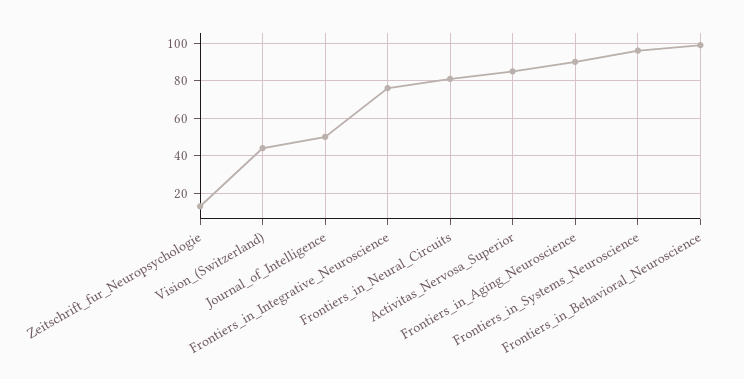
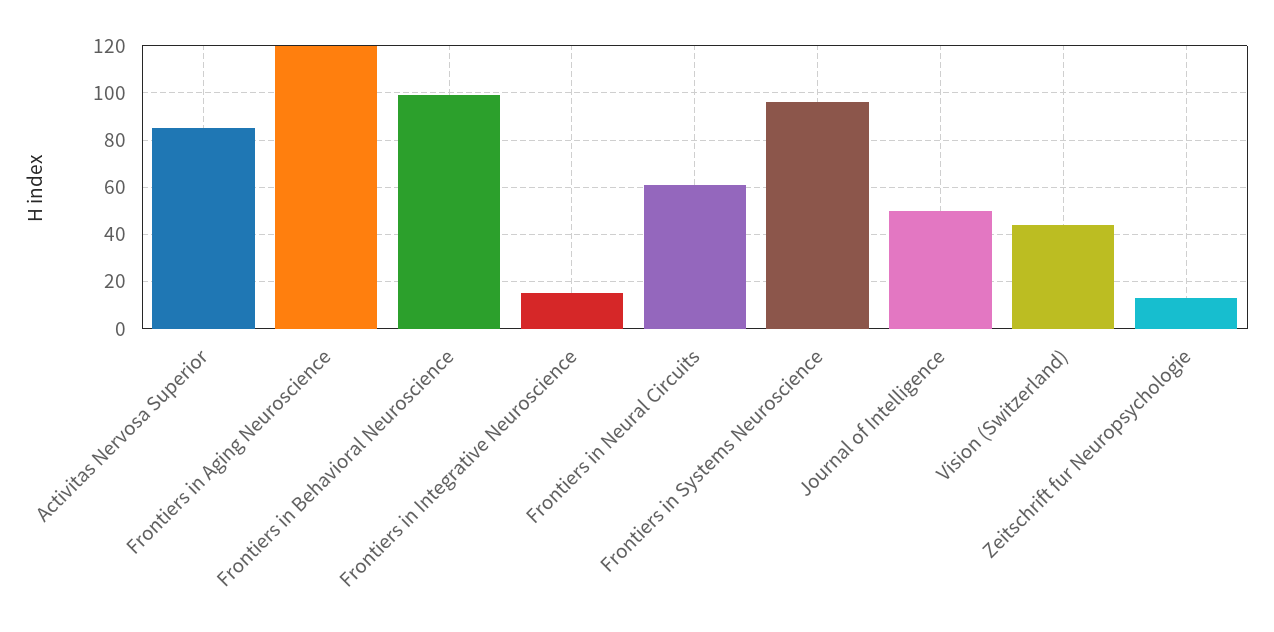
Frontiers_in_Integrative_Neuroscience: 75 -> 15
Frontiers_in_Neural_Circuits: 80 -> 60
Frontiers_in_Aging_Neuroscience: 90 -> 120

